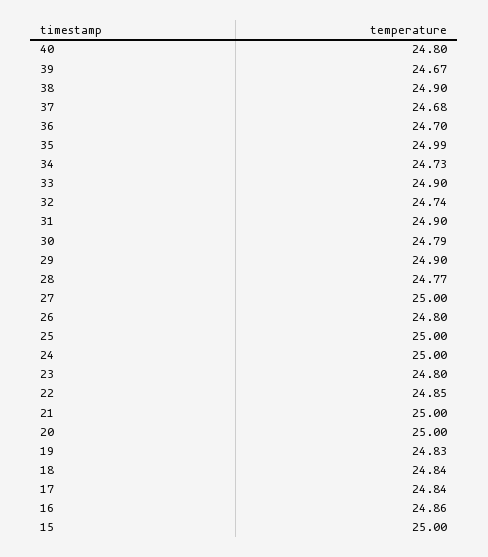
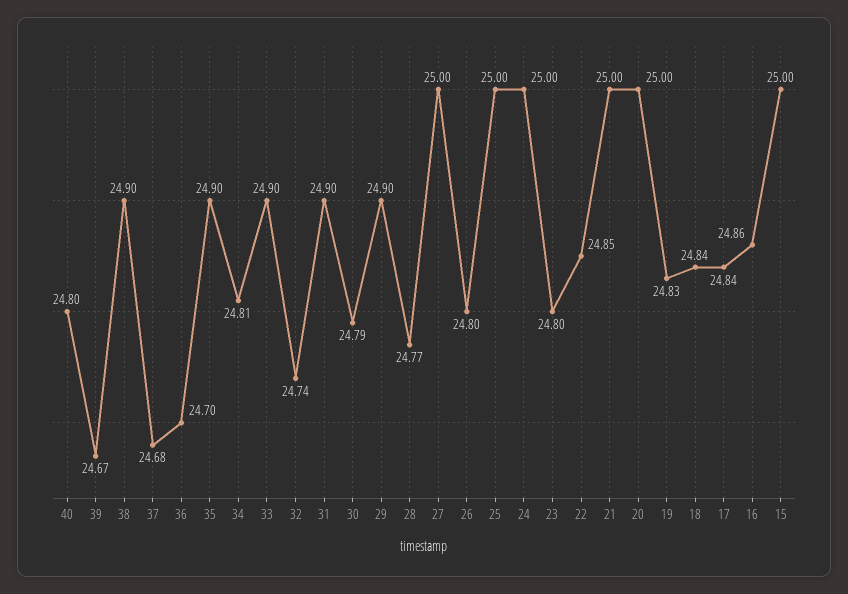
35: 24.99 -> 24.9
34: 24.73 -> 24.81

